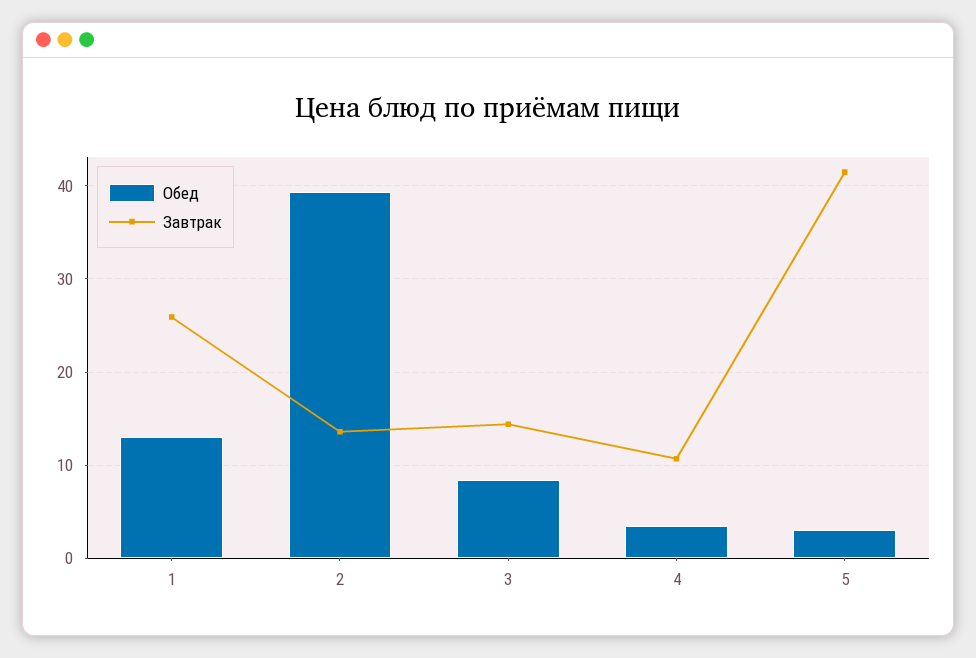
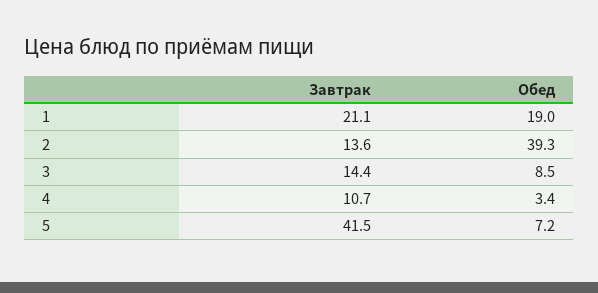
Обед, 1: 13 -> 19
Завтрак, 1: 26 -> 21.1
Обед, 5: 3 -> 7.2

